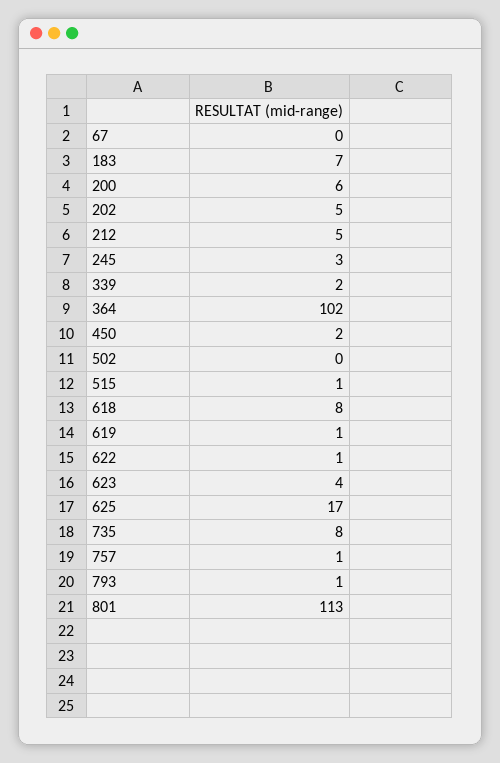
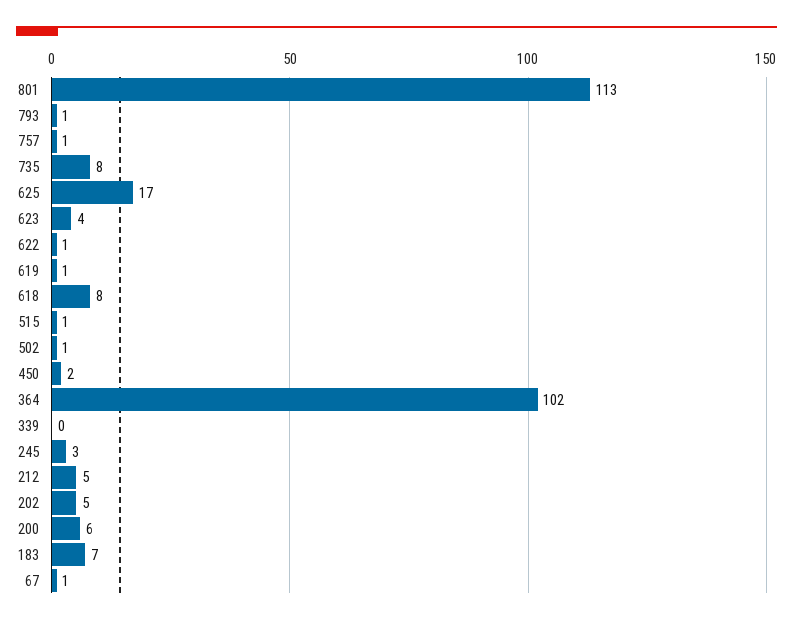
67: 0 -> 1
339: 2 -> 0
502: 0 -> 1

